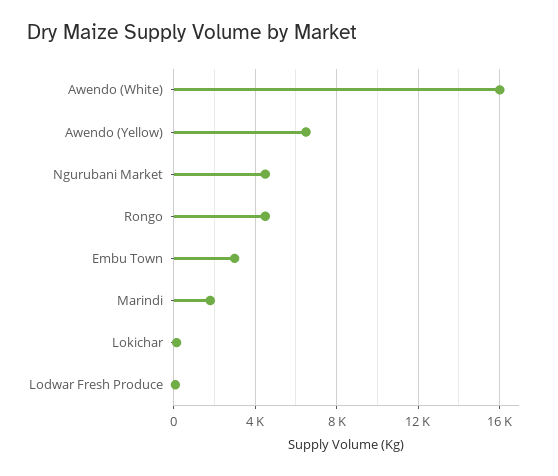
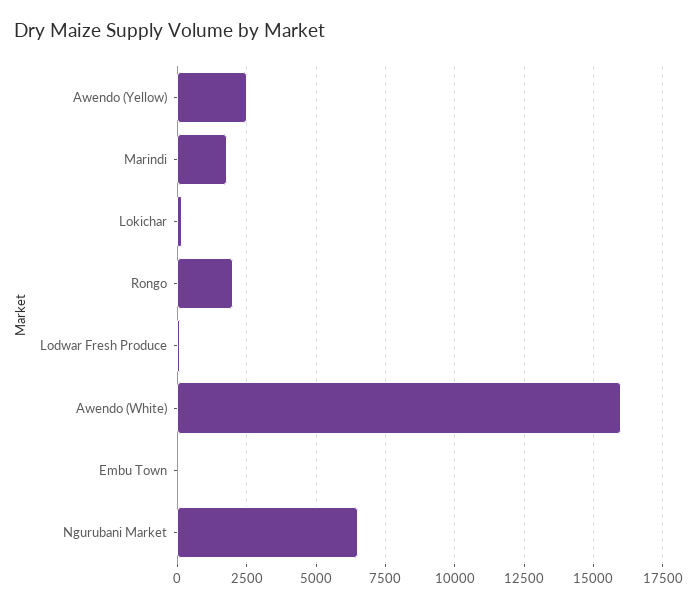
Awendo (Yellow): 6500 -> 2500
Ngurubani Market: 4500 -> 6500
Rongo: 4500 -> 2000
Embu Town: 3000 -> 0

